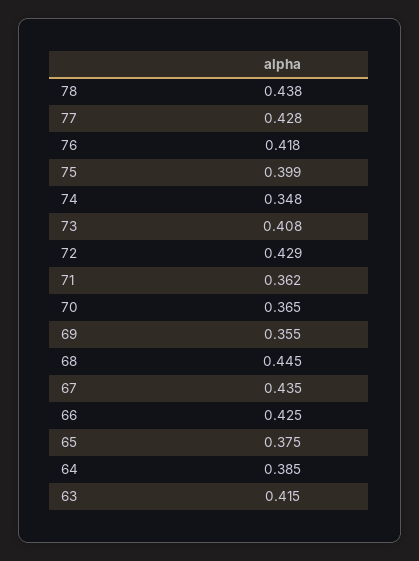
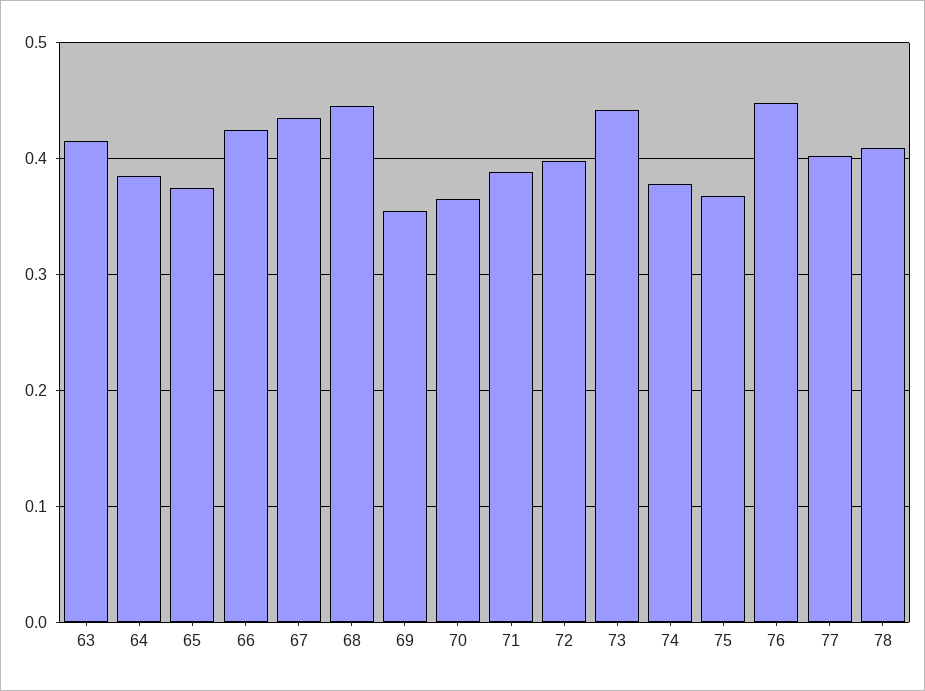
78: 0.438 -> 0.41
77: 0.428 -> 0.4
76: 0.418 -> 0.45
75: 0.399 -> 0.37
74: 0.348 -> 0.38
73: 0.408 -> 0.44
72: 0.429 -> 0.4
71: 0.362 -> 0.39

